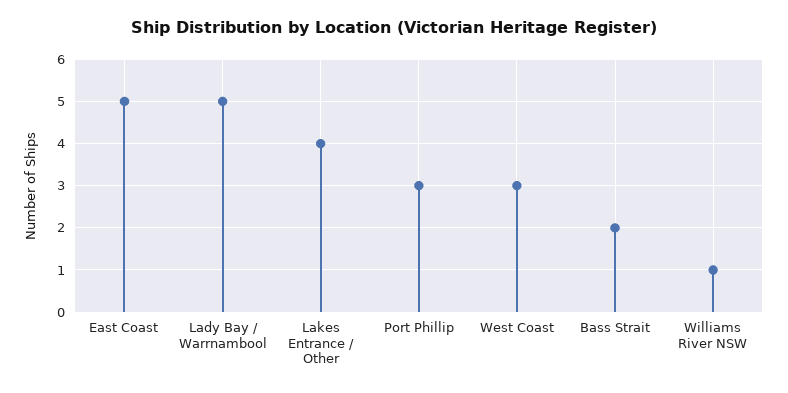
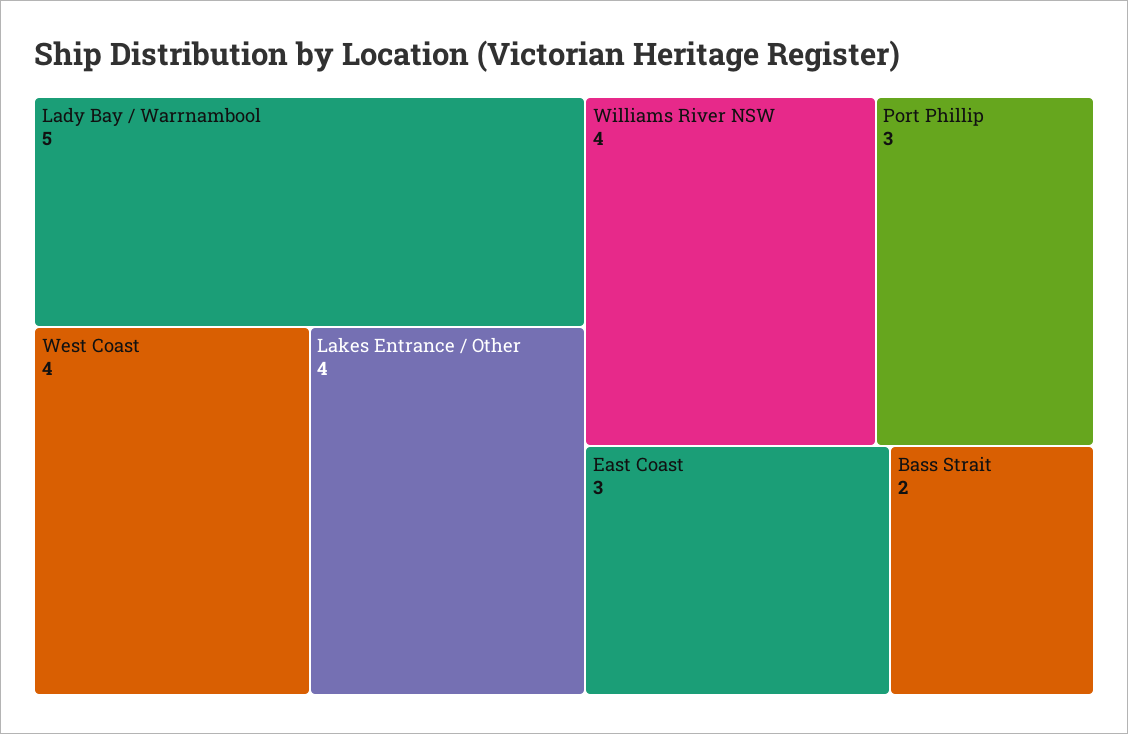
East Coast: 5 -> 3
West Coast: 3 -> 4
Williams River NSW: 1 -> 4

